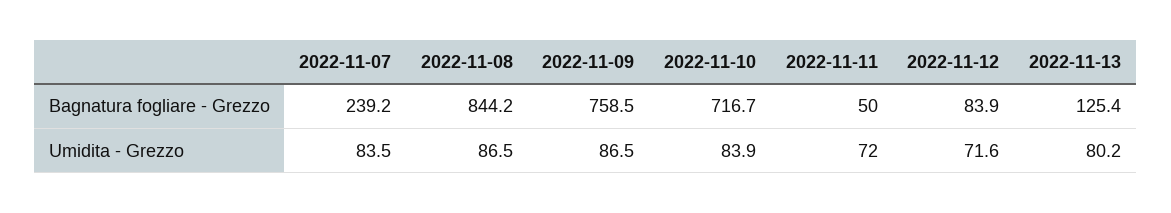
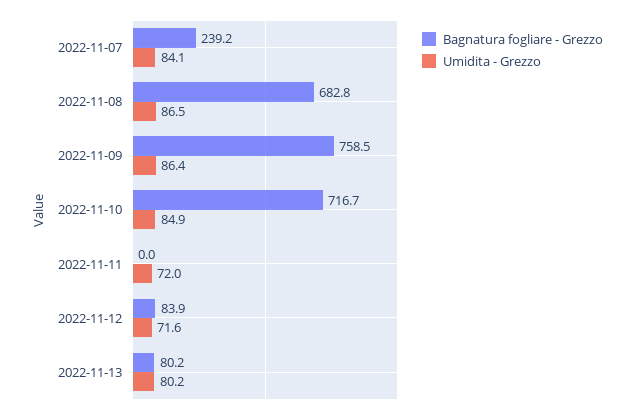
Bagnatura fogliare - Grezzo, 2022-11-08: 844.2 -> 682.8
Bagnatura fogliare - Grezzo, 2022-11-11: 50 -> 0
Bagnatura fogliare - Grezzo, 2022-11-13: 125.4 -> 80.2
Umidita - Grezzo, 2022-11-07: 83.5 -> 84.1
Umidita - Grezzo, 2022-11-09: 86.5 -> 86.4
Umidita - Grezzo, 2022-11-10: 83.9 -> 84.9

